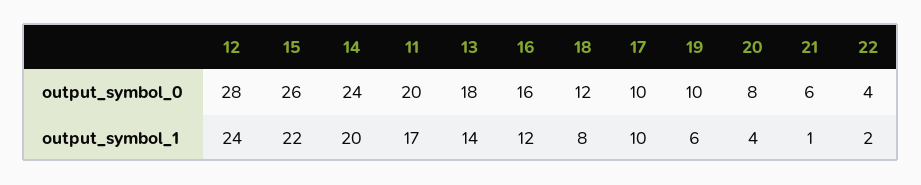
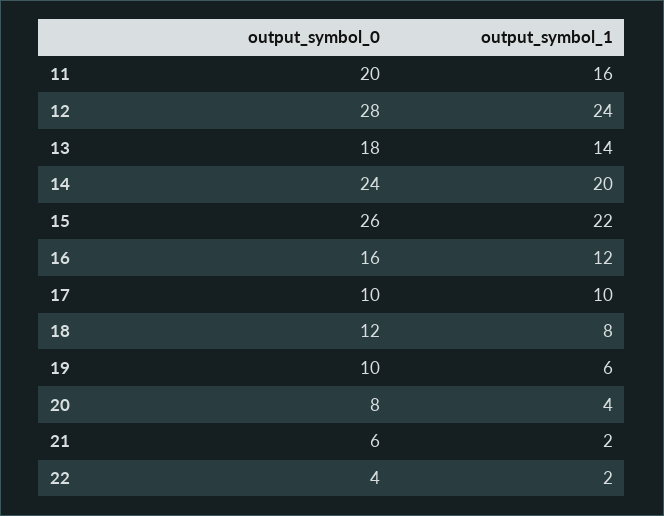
11, output_symbol_1: 17 -> 16
21, output_symbol_1: 1 -> 2

